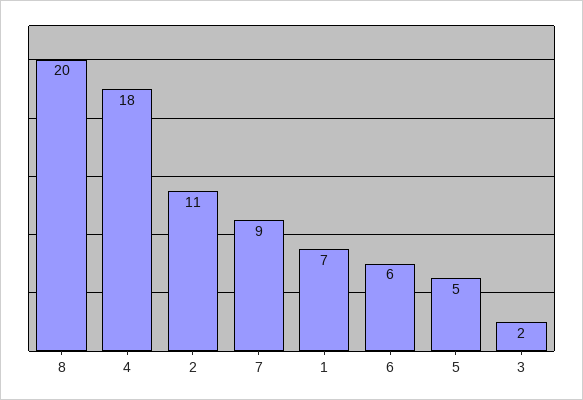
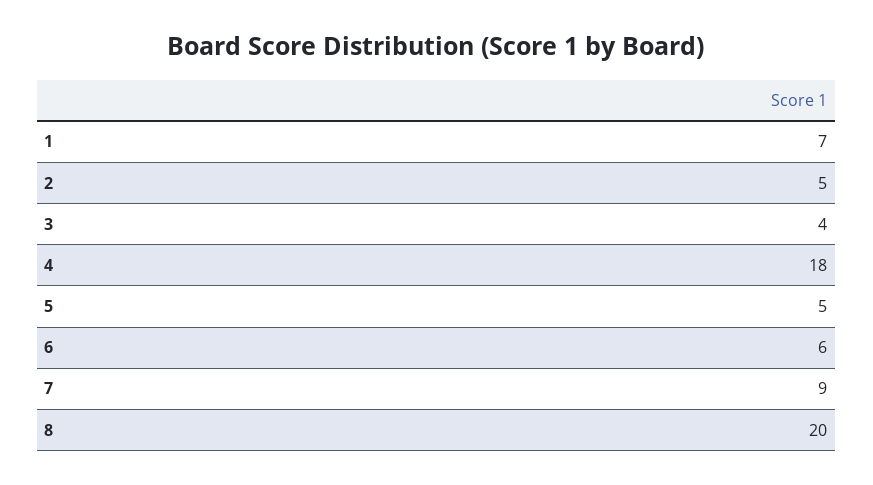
2: 11 -> 5
3: 2 -> 4

